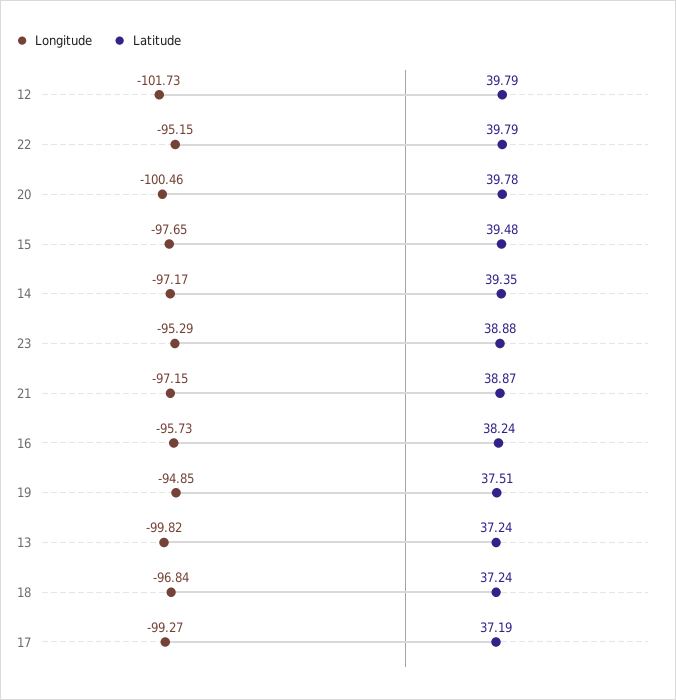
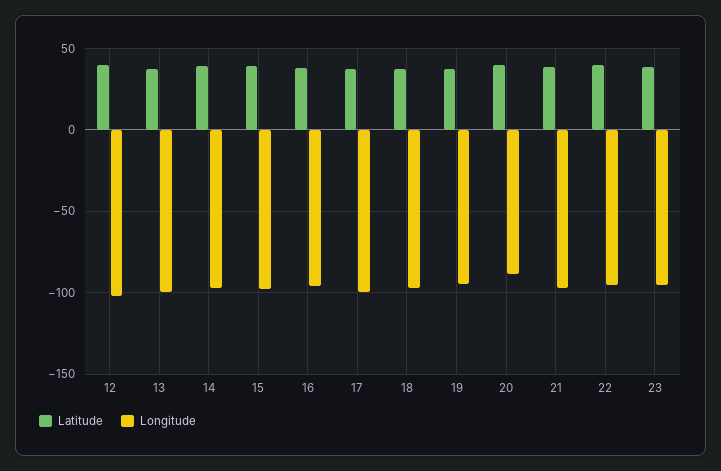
Longitude, 20: -100.46 -> -90

